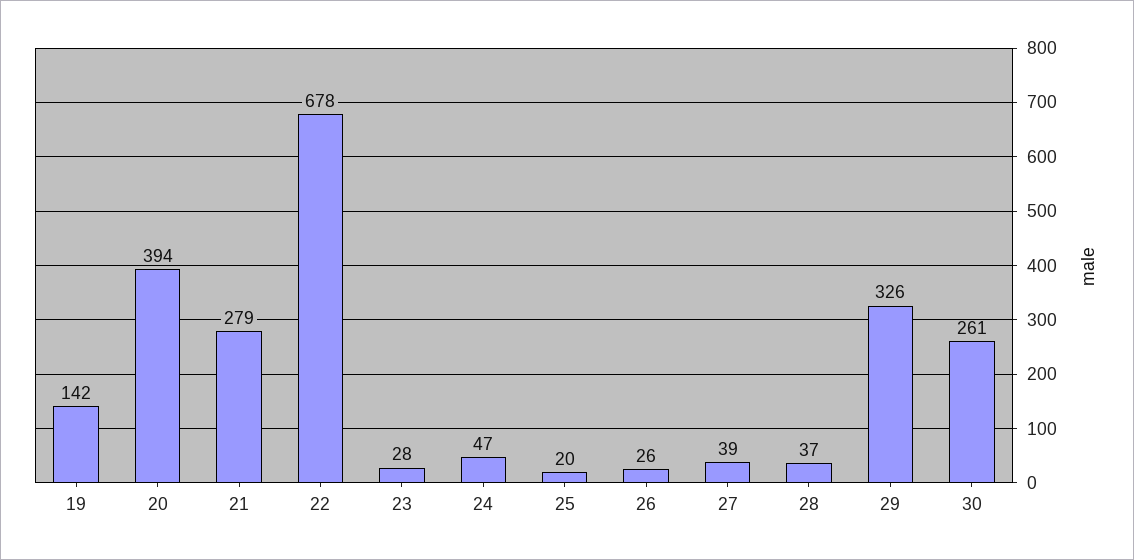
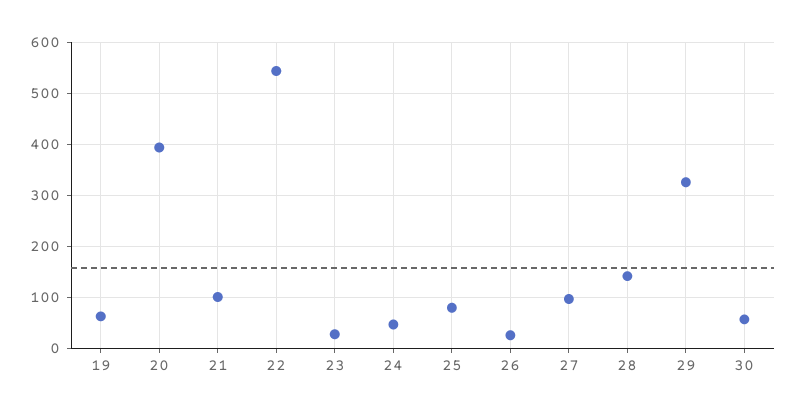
19: 142 -> 60
21: 279 -> 100
22: 678 -> 540
25: 20 -> 80
27: 39 -> 100
28: 37 -> 140
30: 261 -> 60

